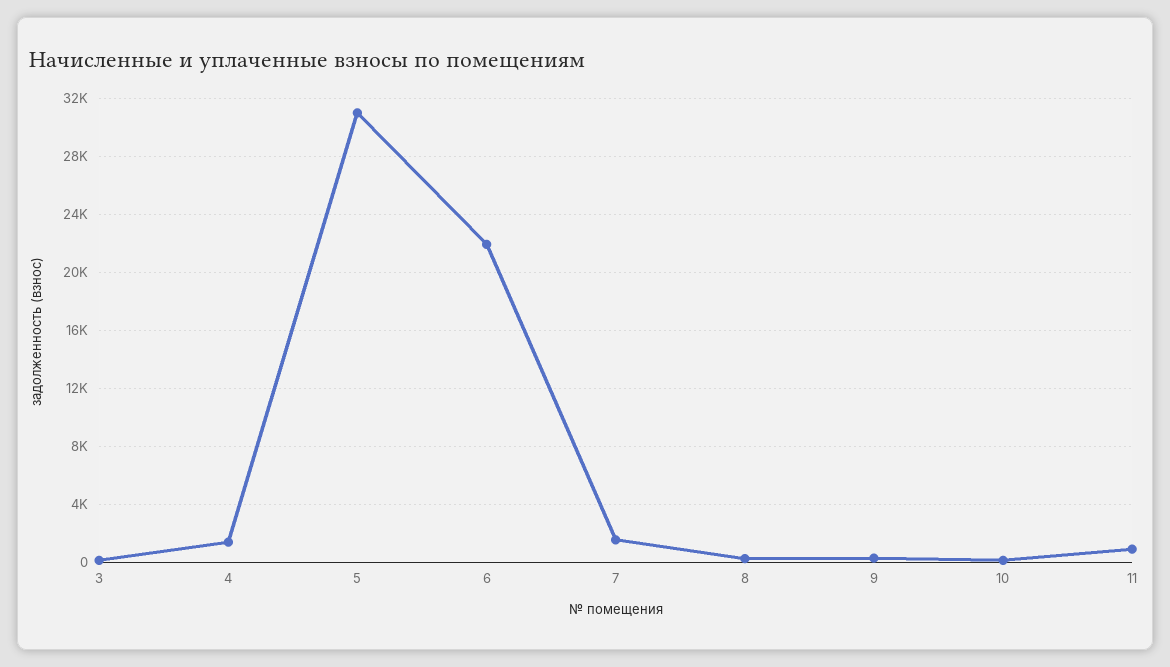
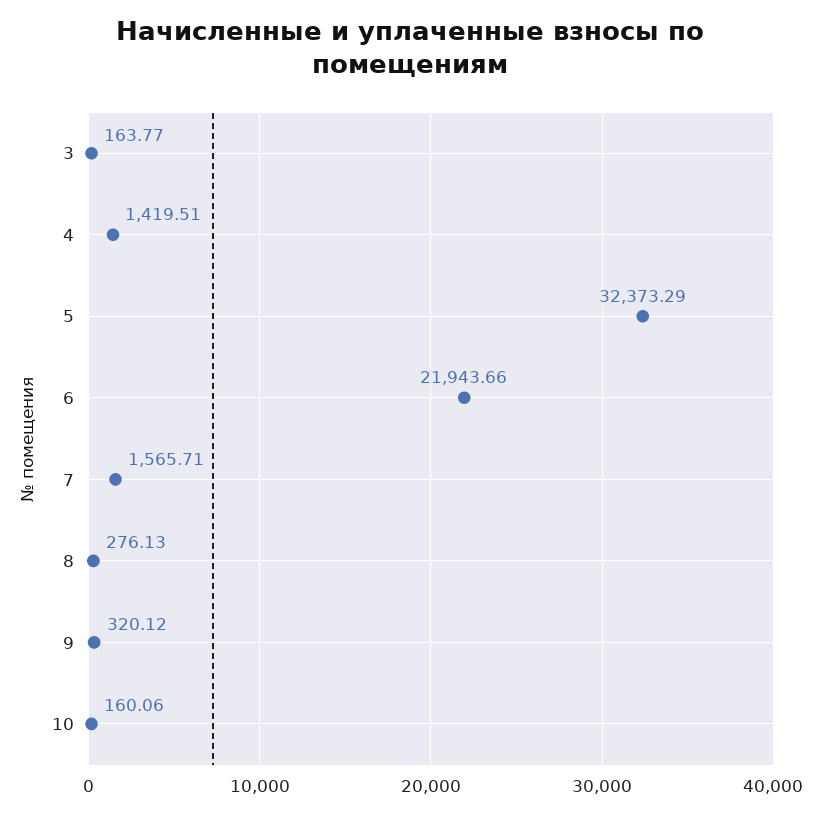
5: 31000 -> 32373.29
11: 1000 -> none

